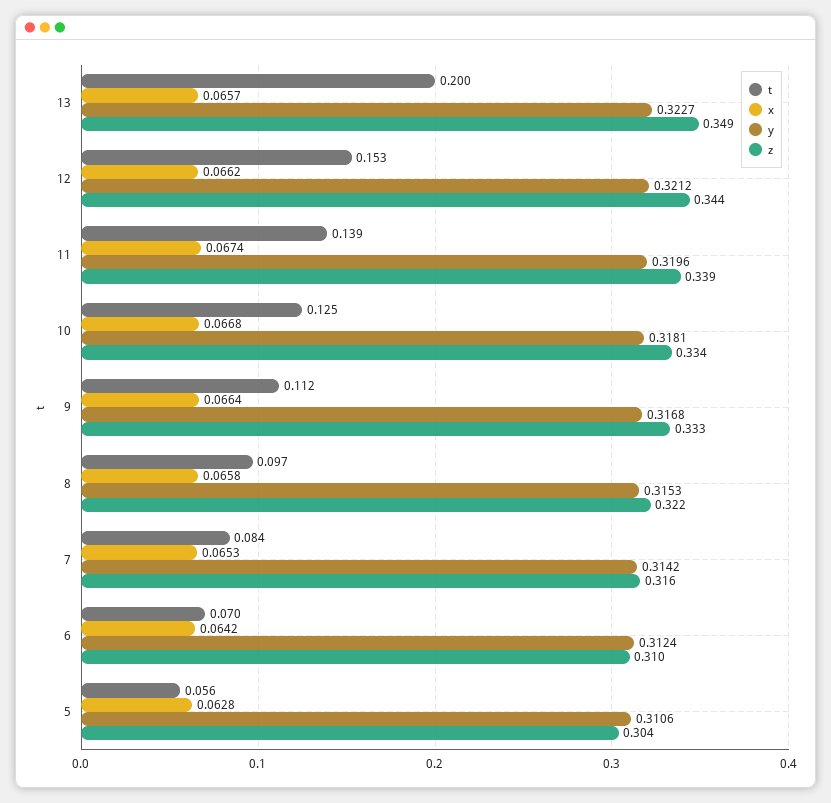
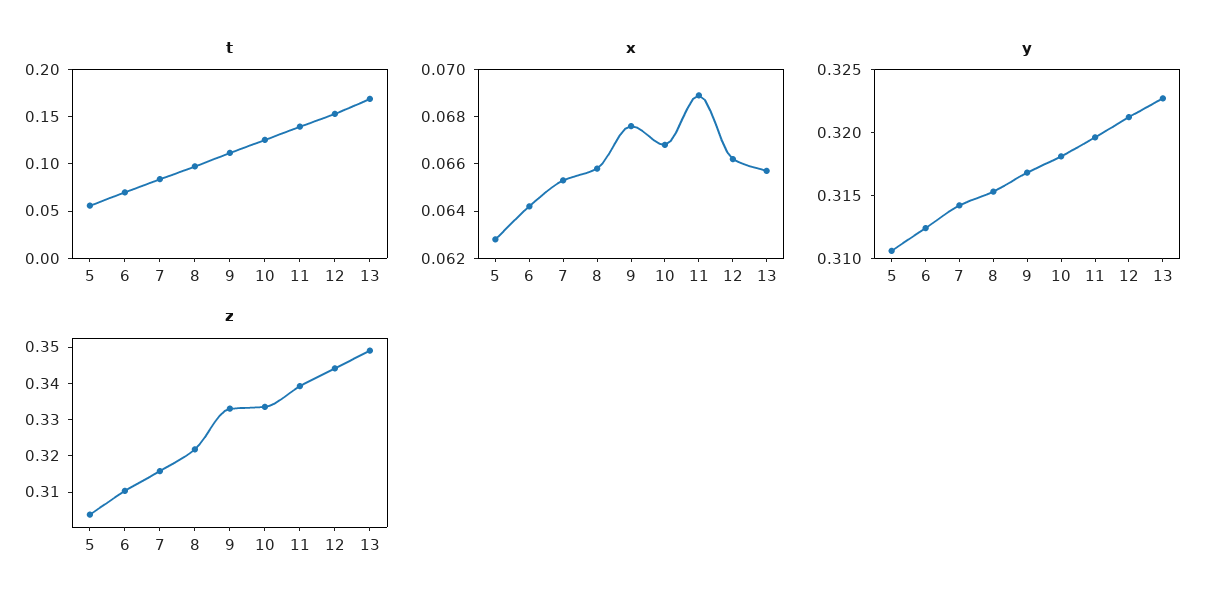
t, 13: 0.2 -> 0.17
x, 11: 0.0674 -> 0.069
x, 9: 0.0664 -> 0.0675

